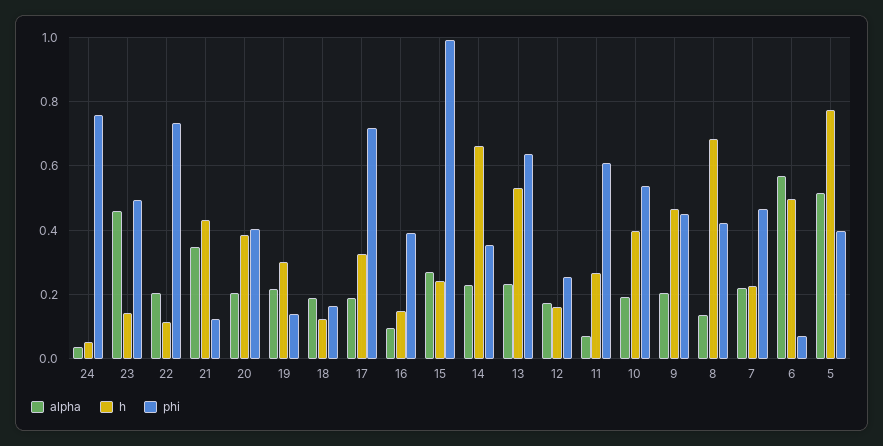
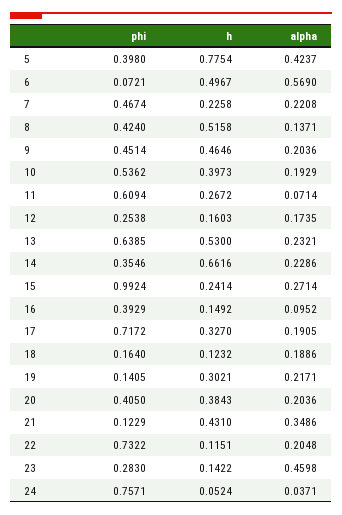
phi, 23: 0.5 -> 0.283
h, 8: 0.68 -> 0.5158
alpha, 5: 0.52 -> 0.4237

